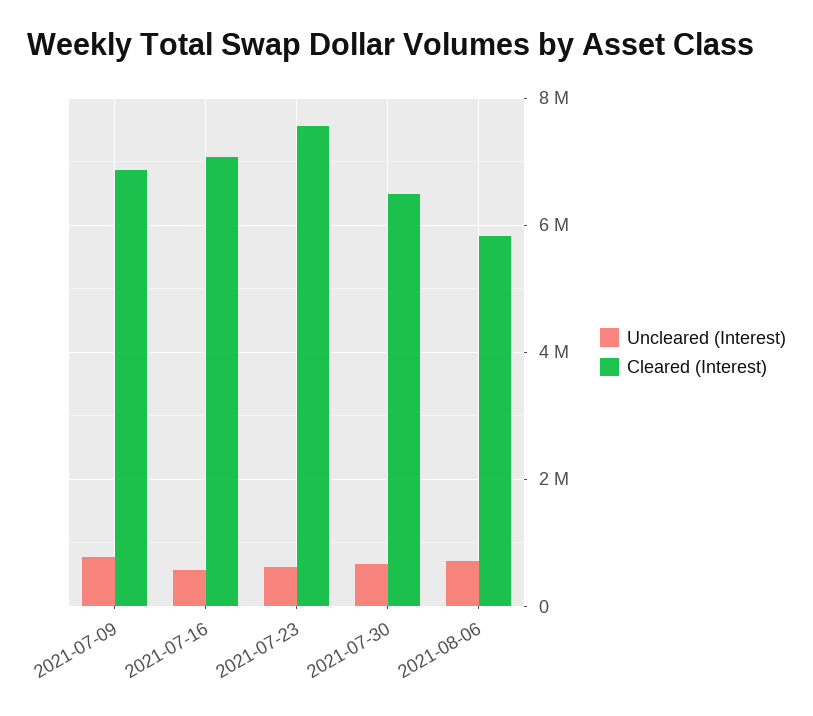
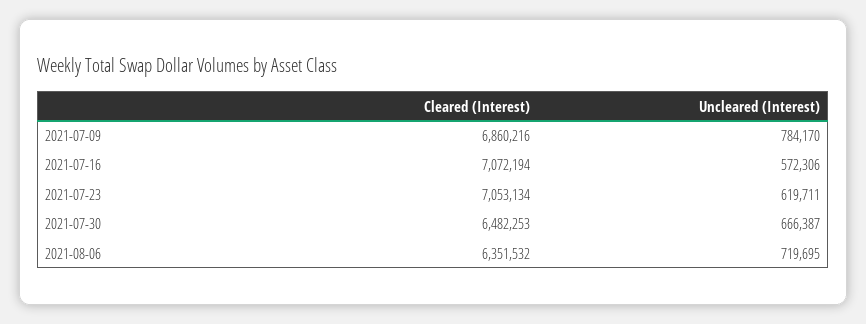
Cleared (Interest), 2021-07-23: 7600000 -> 7053134
Cleared (Interest), 2021-08-06: 5800000 -> 6351532

